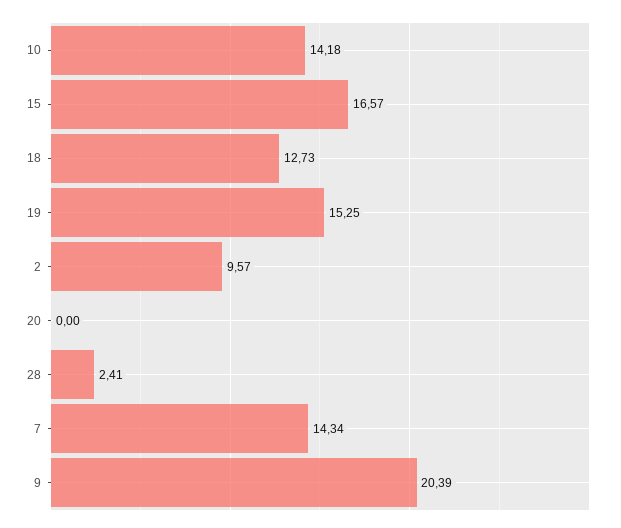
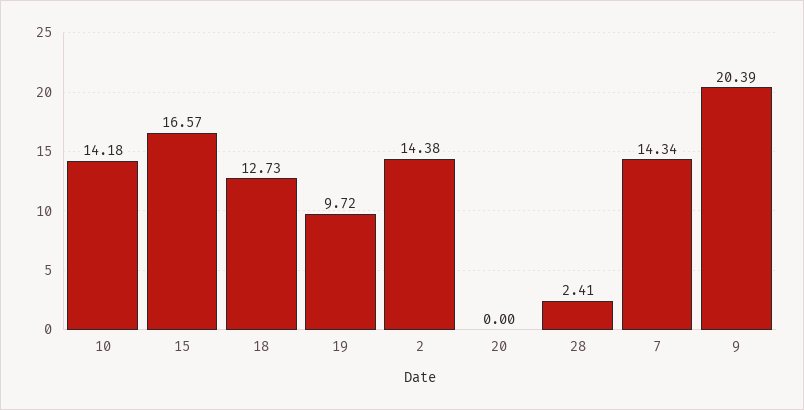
19: 15.25 -> 9.72
2: 9.57 -> 14.38

